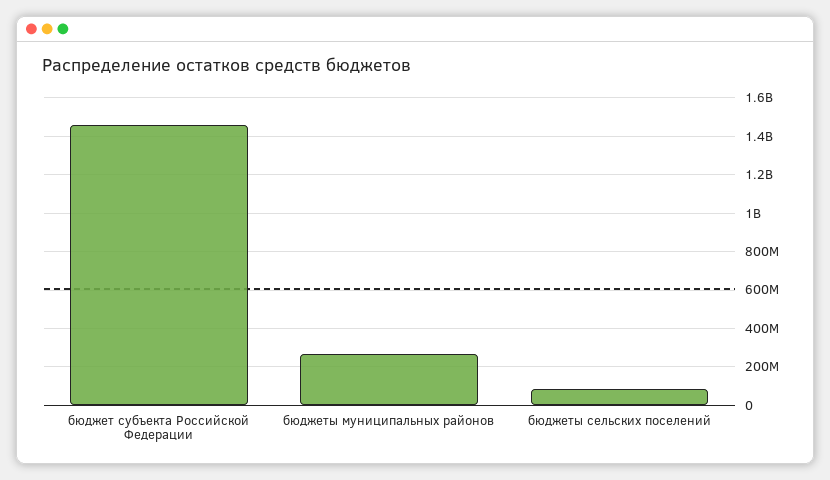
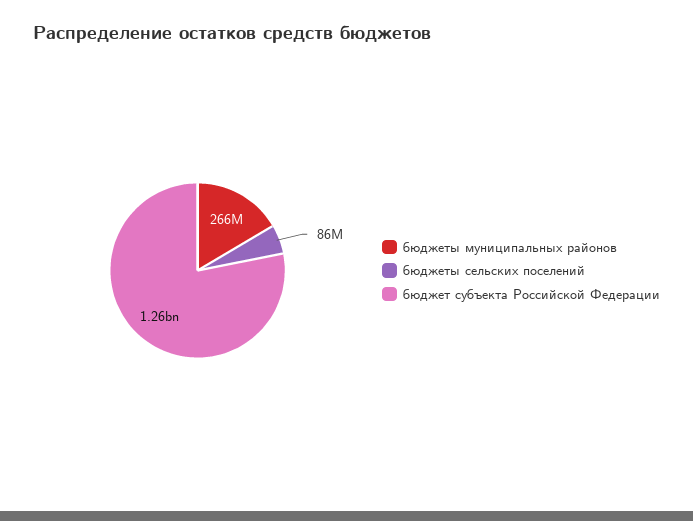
бюджет субъекта Российской Федерации: 1450000000 -> 1260000000

